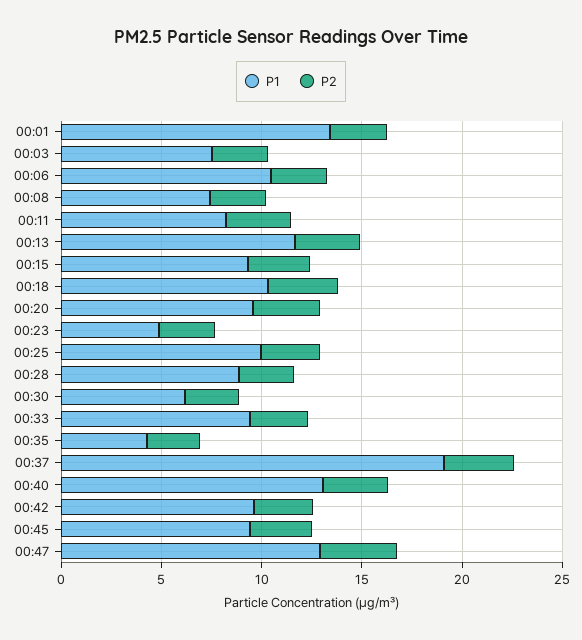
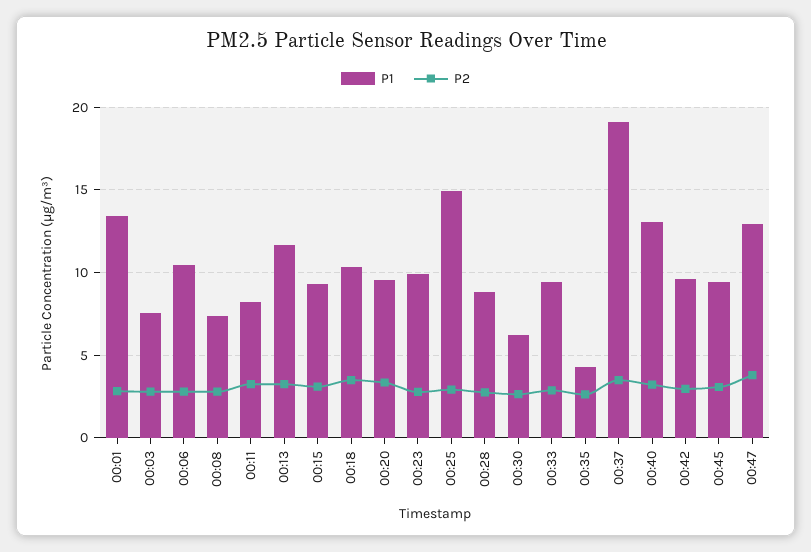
P1, 00:23: 5 -> 10
P1, 00:25: 10 -> 15

